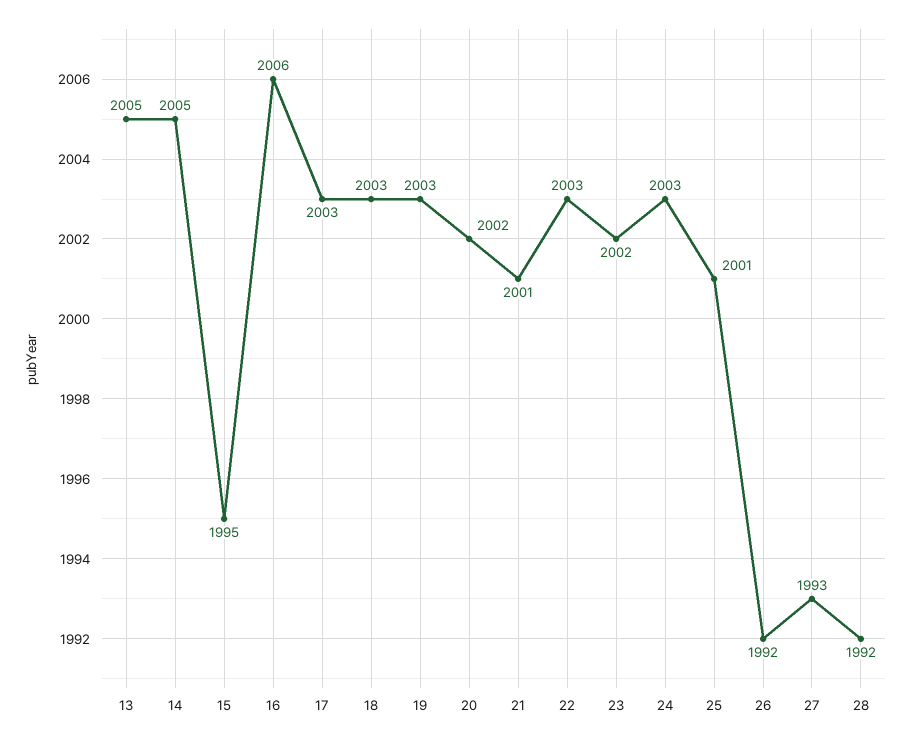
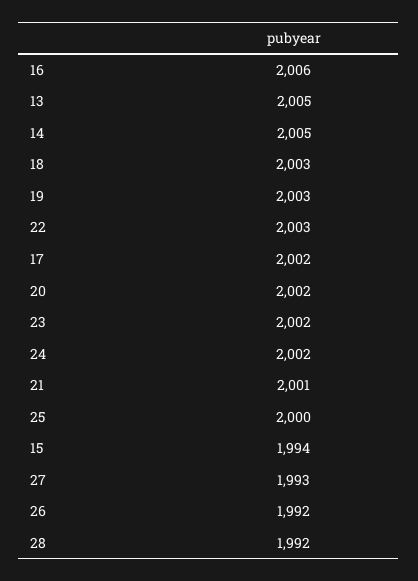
15: 1995 -> 1994
17: 2003 -> 2002
24: 2003 -> 2002
25: 2001 -> 2000

